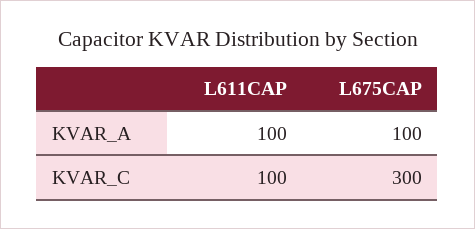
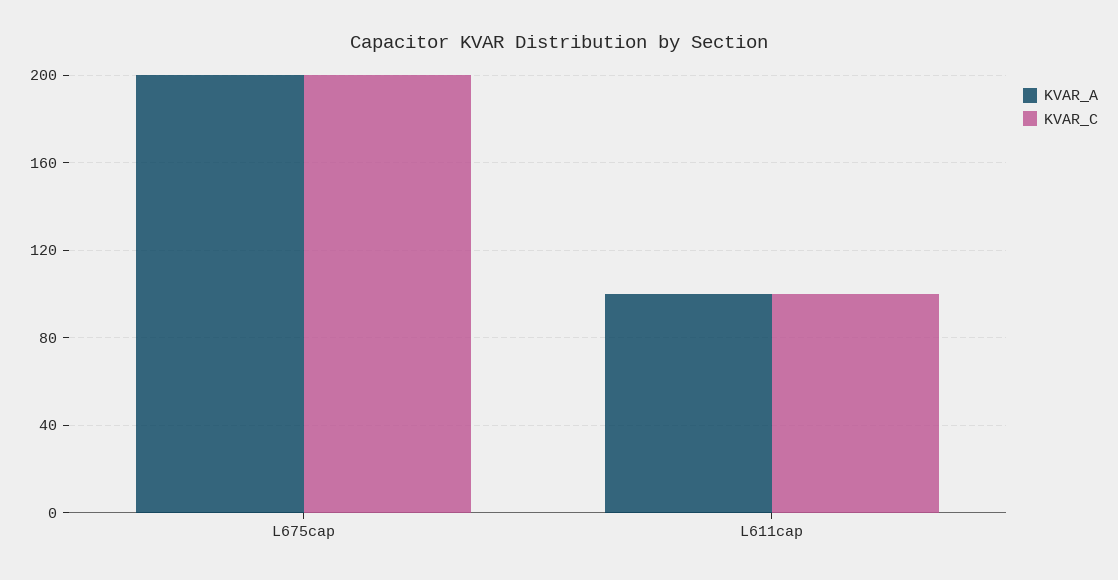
KVAR_A, L675CAP: 100 -> 200
KVAR_C, L675CAP: 300 -> 200

